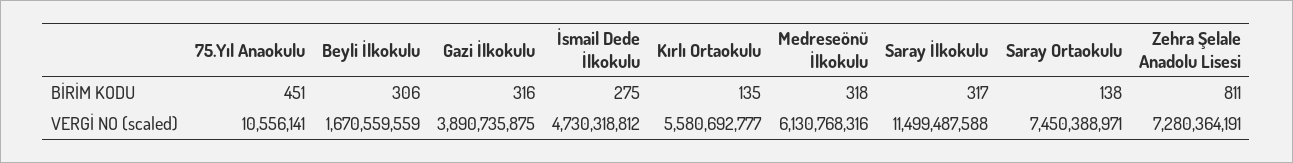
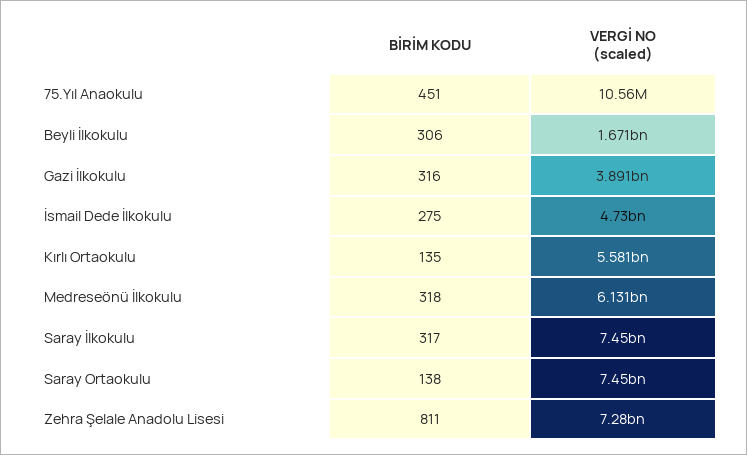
Saray İlkokulu, VERGİ NO (scaled): 11499487588 -> 7450000000

